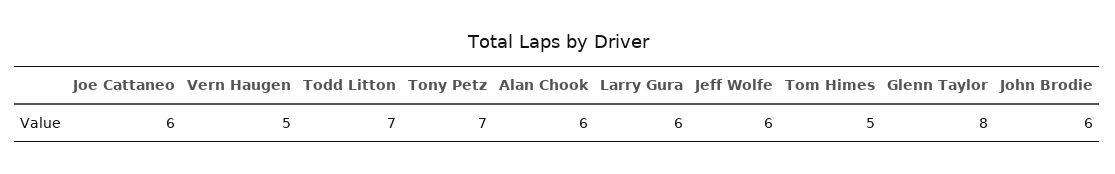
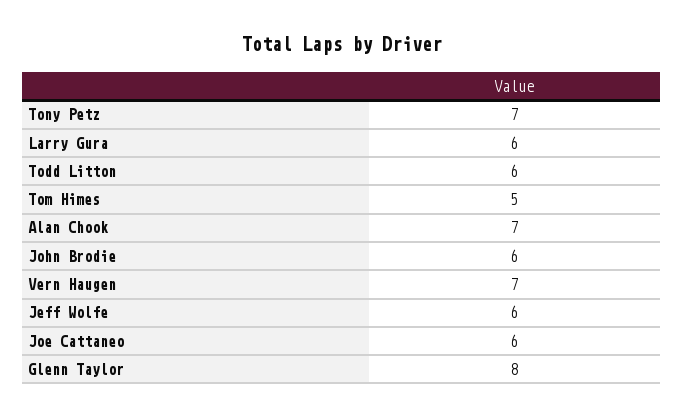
Vern Haugen: 5 -> 7
Todd Litton: 7 -> 6
Alan Chook: 6 -> 7

